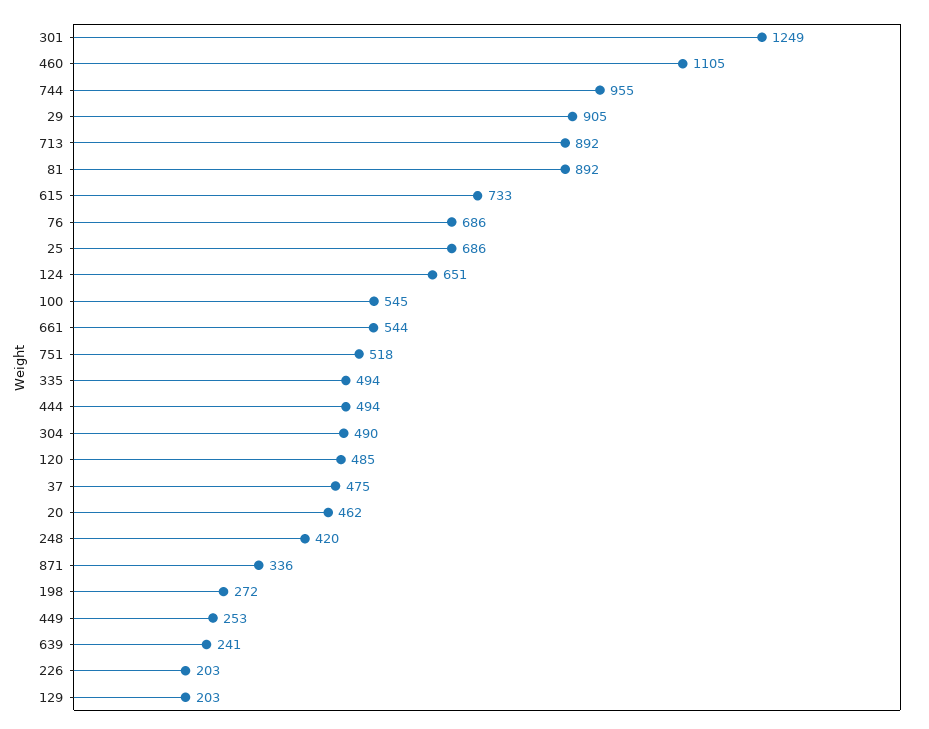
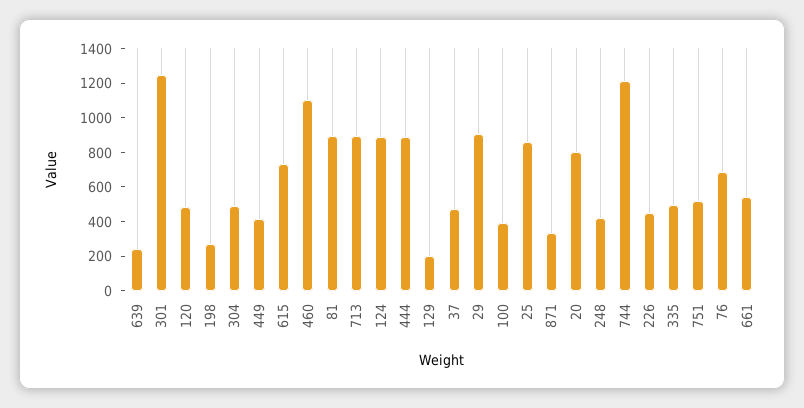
744: 955 -> 1200
25: 686 -> 850
124: 651 -> 900
100: 545 -> 400
444: 494 -> 900
20: 462 -> 800
449: 253 -> 400
226: 203 -> 450

